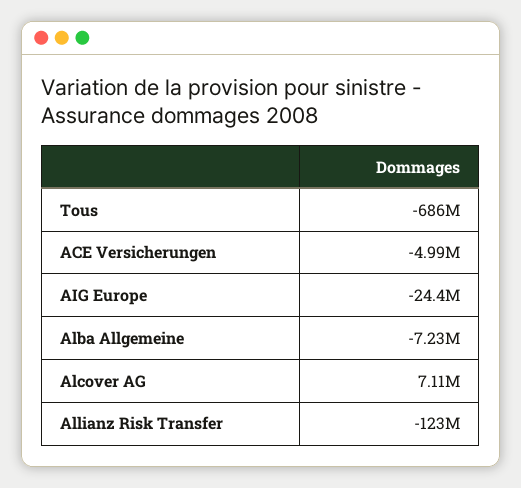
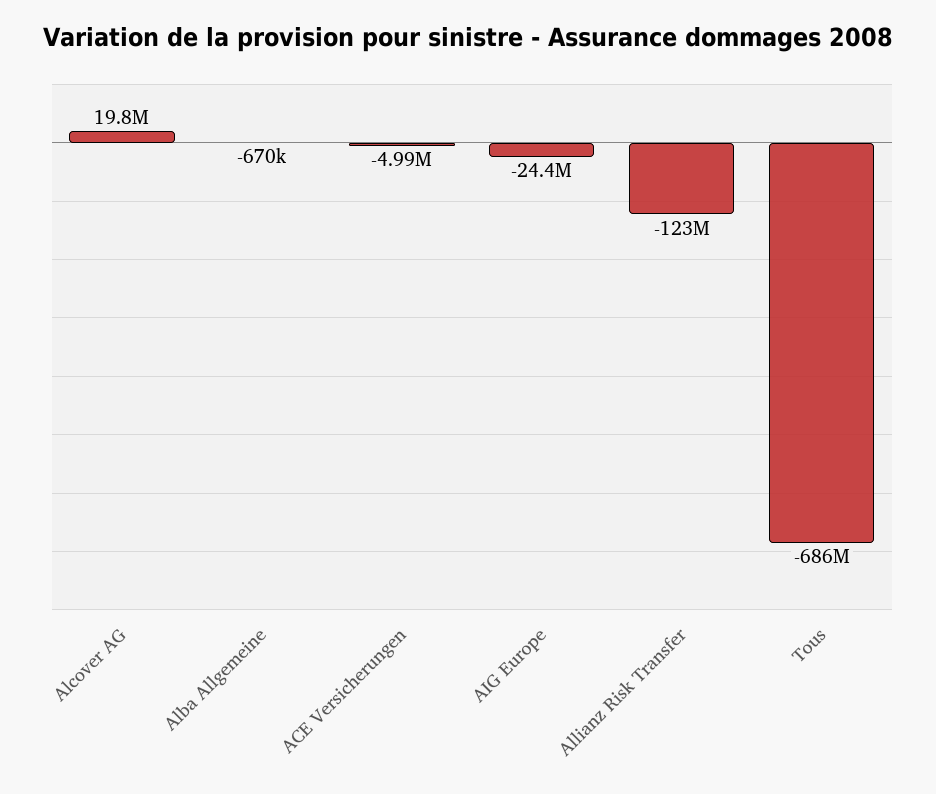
Alba Allgemeine: -7230000 -> -670000
Alcover AG: 7110000 -> 19800000

